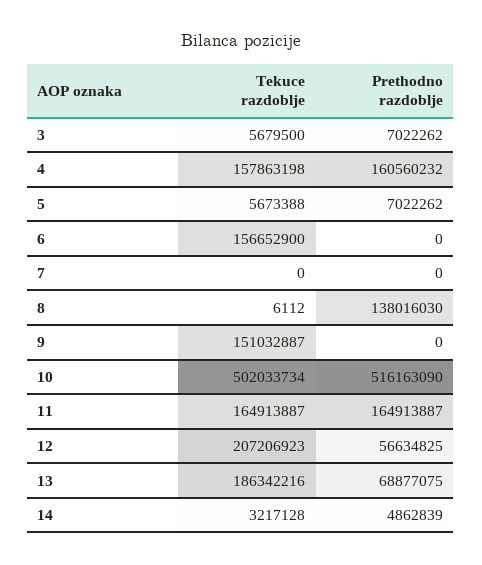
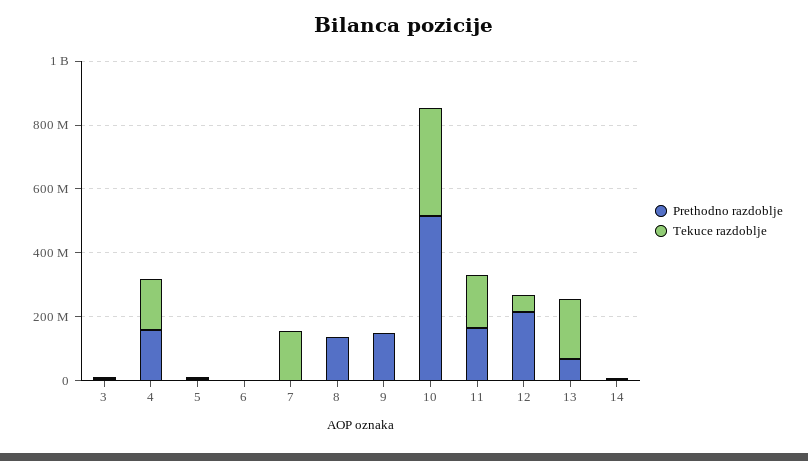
Tekuce razdoblje, 6: 156652900 -> 0
Tekuce razdoblje, 7: 0 -> 150000000
Tekuce razdoblje, 9: 151032887 -> 0
Prethodno razdoblje, 9: 0 -> 150000000
Tekuce razdoblje, 10: 502033734 -> 350000000
Tekuce razdoblje, 12: 207206923 -> 50000000
Prethodno razdoblje, 12: 56634825 -> 200000000

